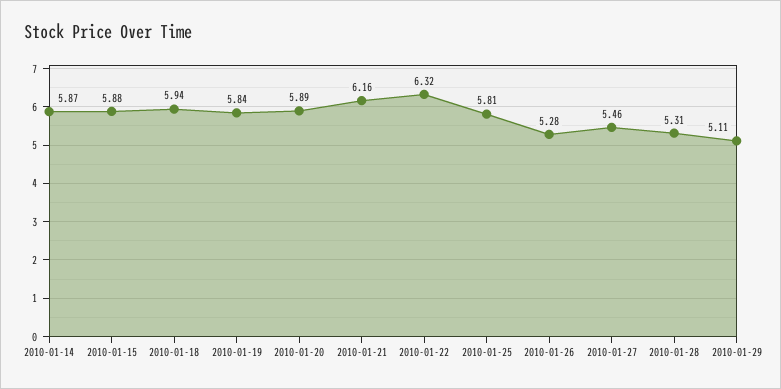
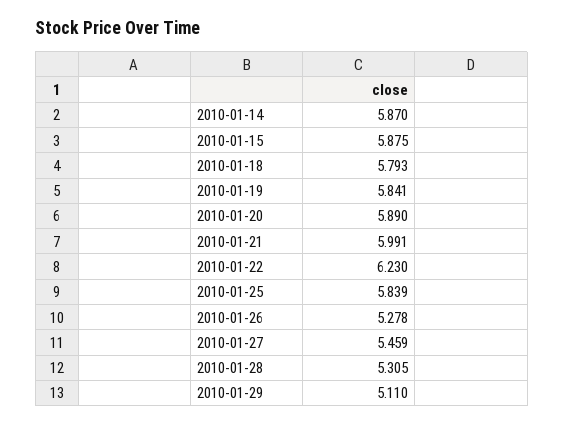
2010-01-18: 5.94 -> 5.793
2010-01-21: 6.16 -> 5.991
2010-01-22: 6.32 -> 6.23
2010-01-25: 5.81 -> 5.839

